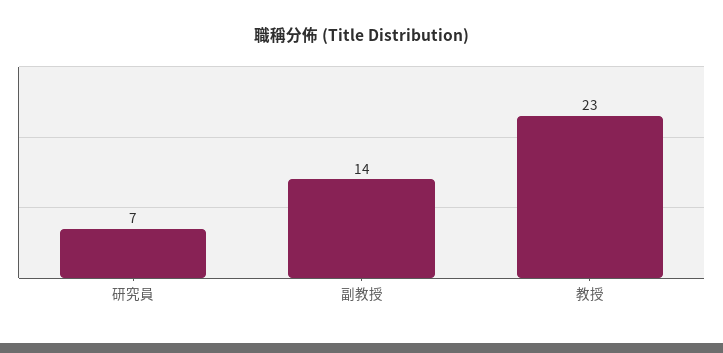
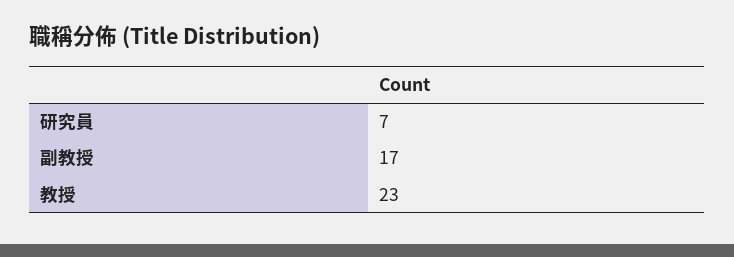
副教授: 14 -> 17

